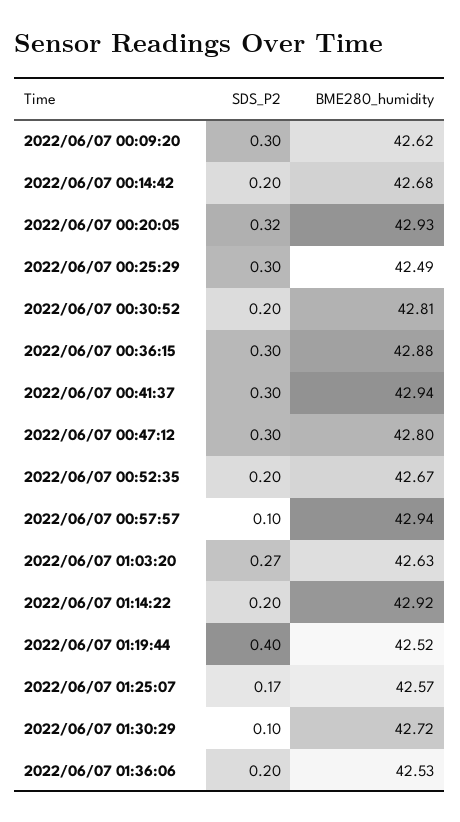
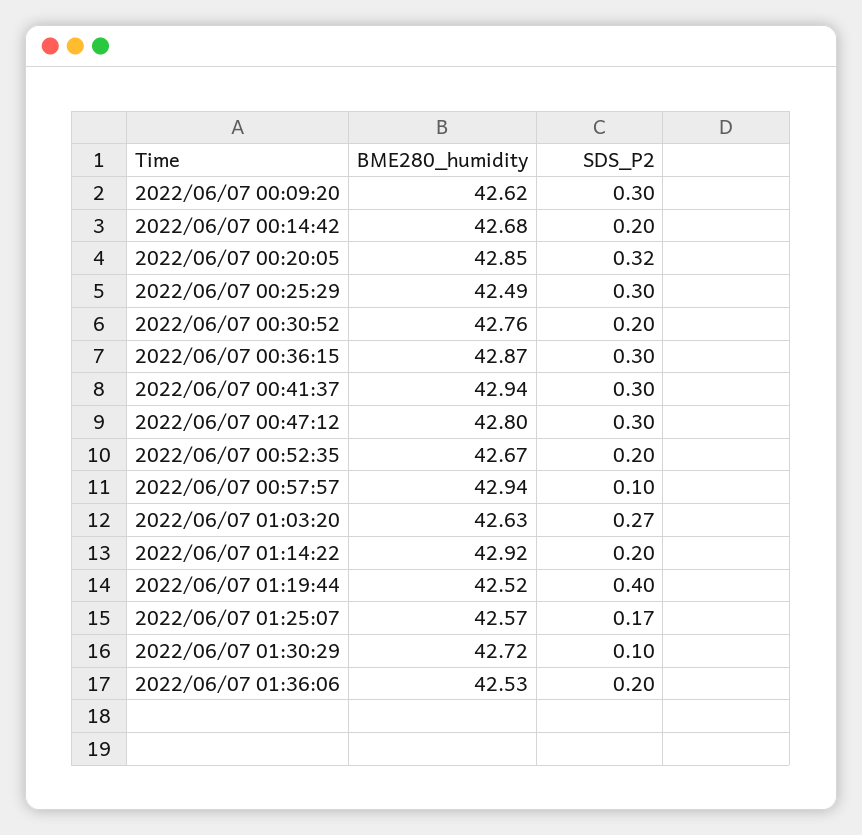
BME280_humidity, 2022/06/07 00:20:05: 42.93 -> 42.85
BME280_humidity, 2022/06/07 00:30:52: 42.81 -> 42.76
BME280_humidity, 2022/06/07 00:36:15: 42.88 -> 42.87

